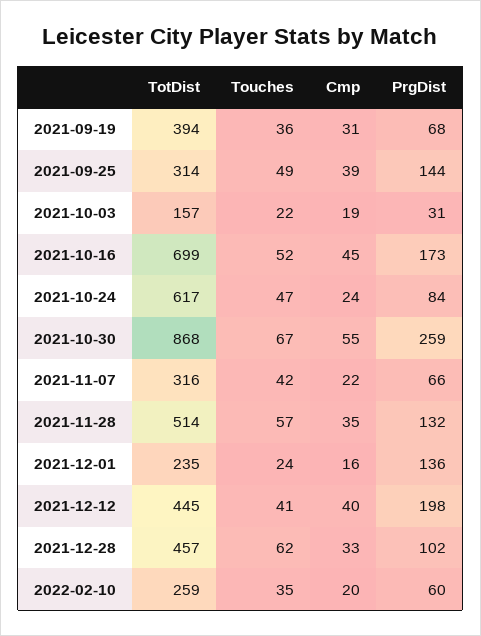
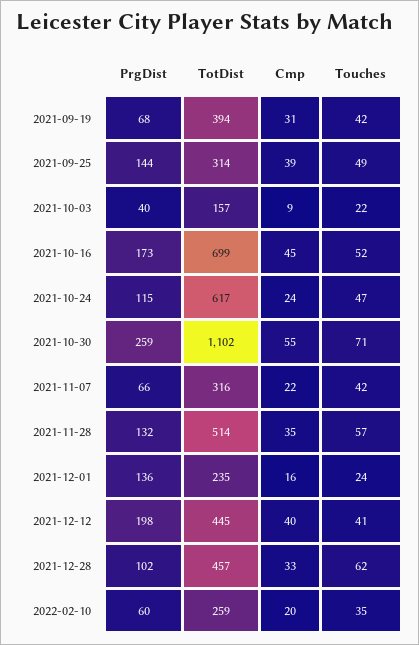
Touches, 2021-09-19: 36 -> 42
Cmp, 2021-10-03: 19 -> 9
PrgDist, 2021-10-03: 31 -> 40
PrgDist, 2021-10-24: 84 -> 115
TotDist, 2021-10-30: 868 -> 1102
Touches, 2021-10-30: 67 -> 71

